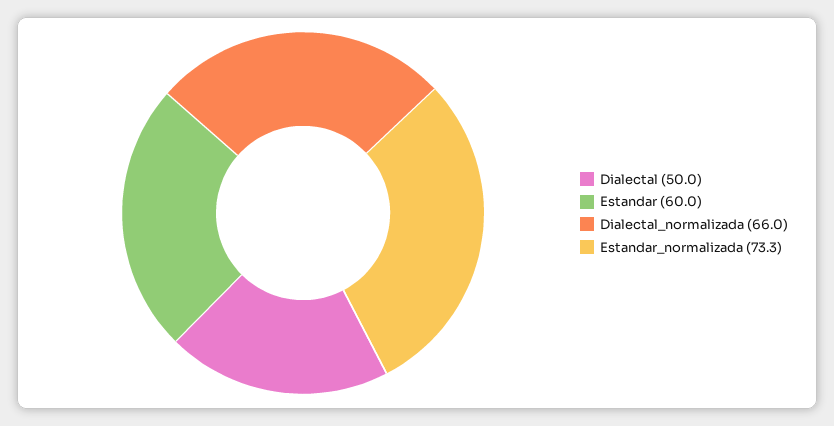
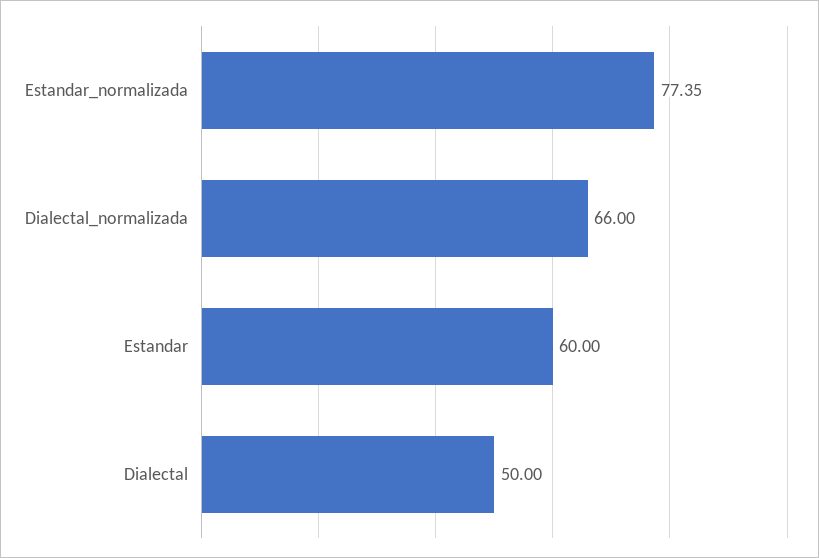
Estandar_normalizada: 73.3 -> 77.35

